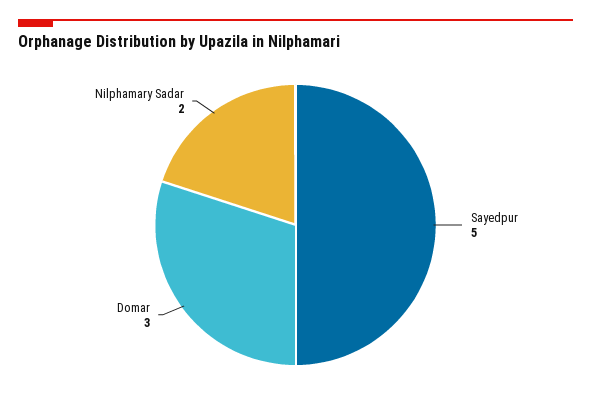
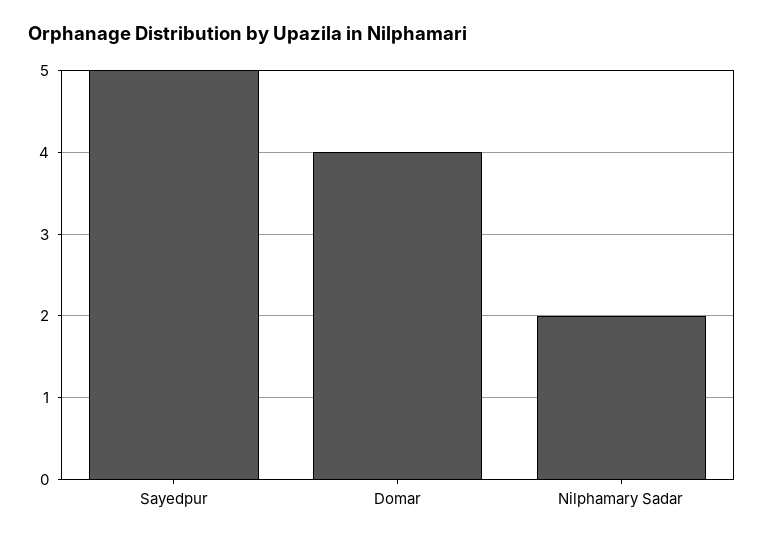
Domar: 3 -> 4

